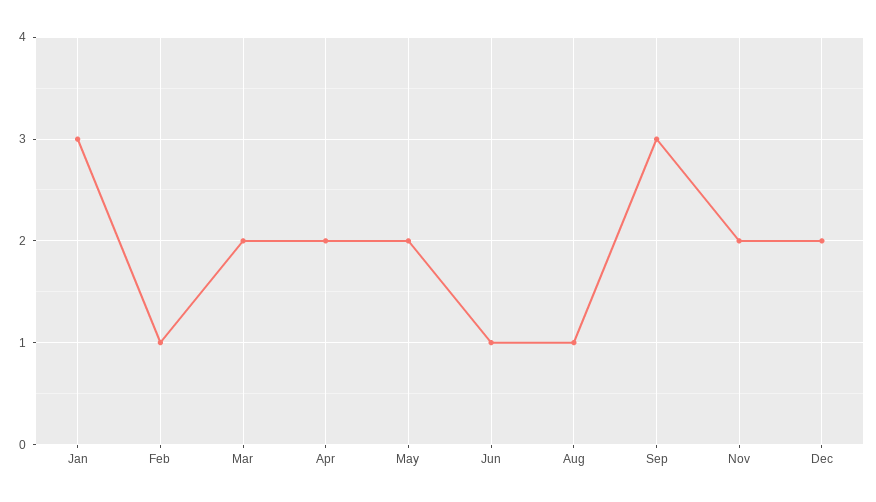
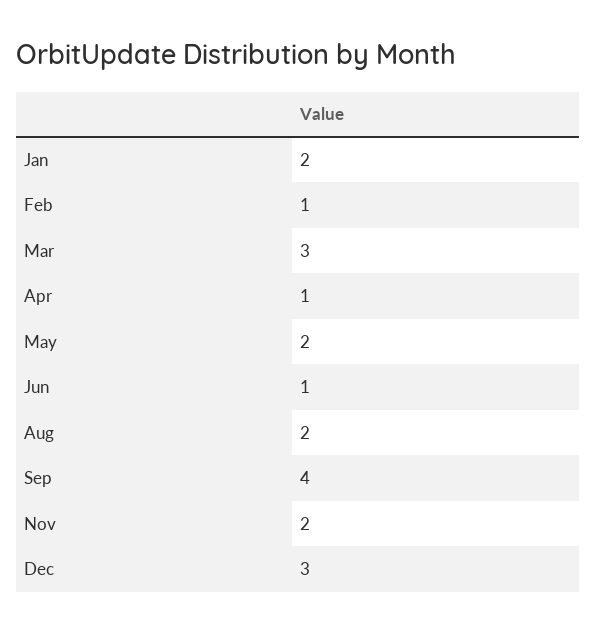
Jan: 3 -> 2
Mar: 2 -> 3
Apr: 2 -> 1
Aug: 1 -> 2
Sep: 3 -> 4
Dec: 2 -> 3

